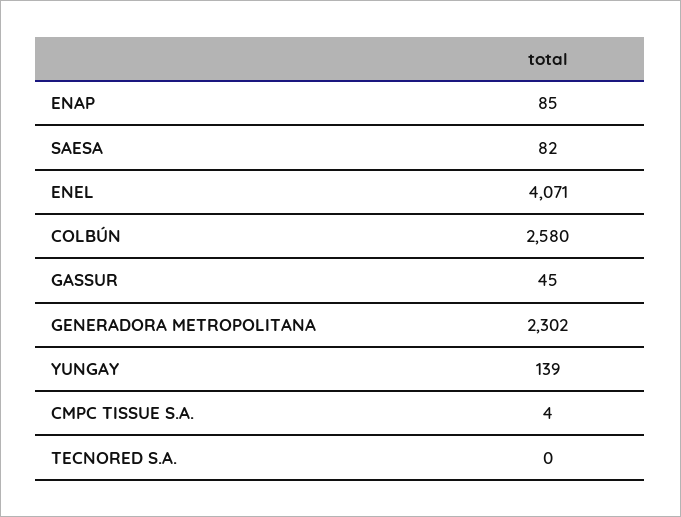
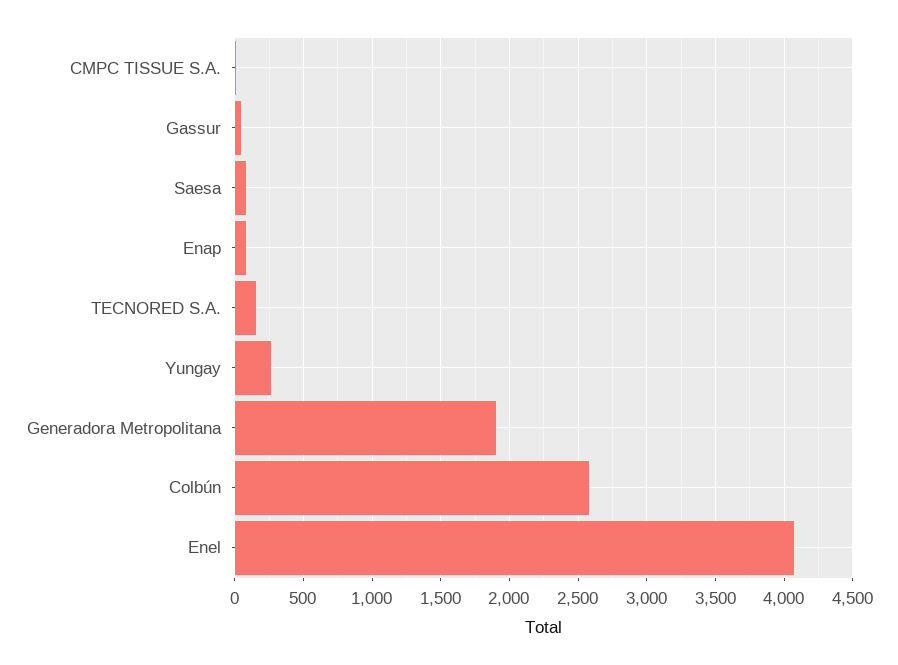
GENERADORA METROPOLITANA: 2302 -> 1900
YUNGAY: 139 -> 250
TECNORED S.A.: 0 -> 150

